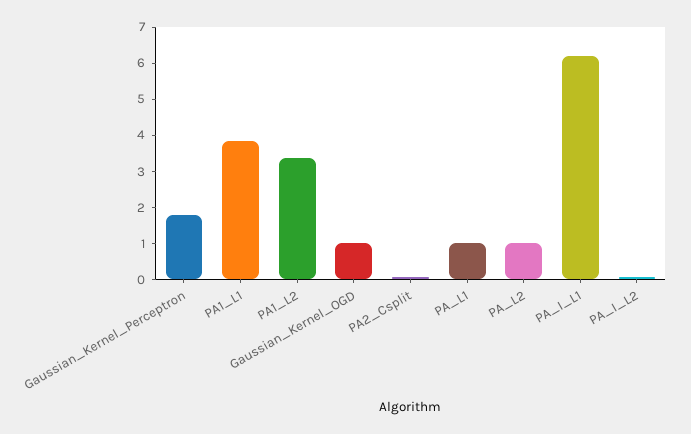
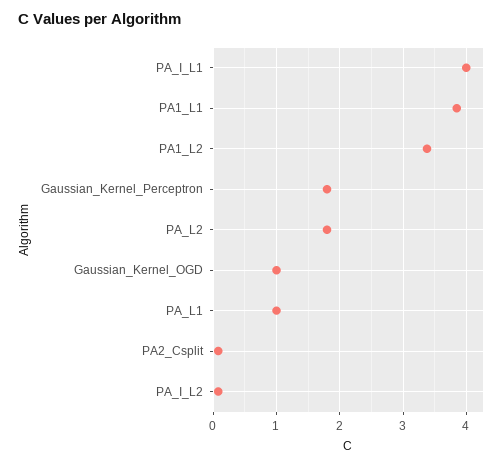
PA_L2: 1 -> 1.8
PA_I_L1: 6.25 -> 4

